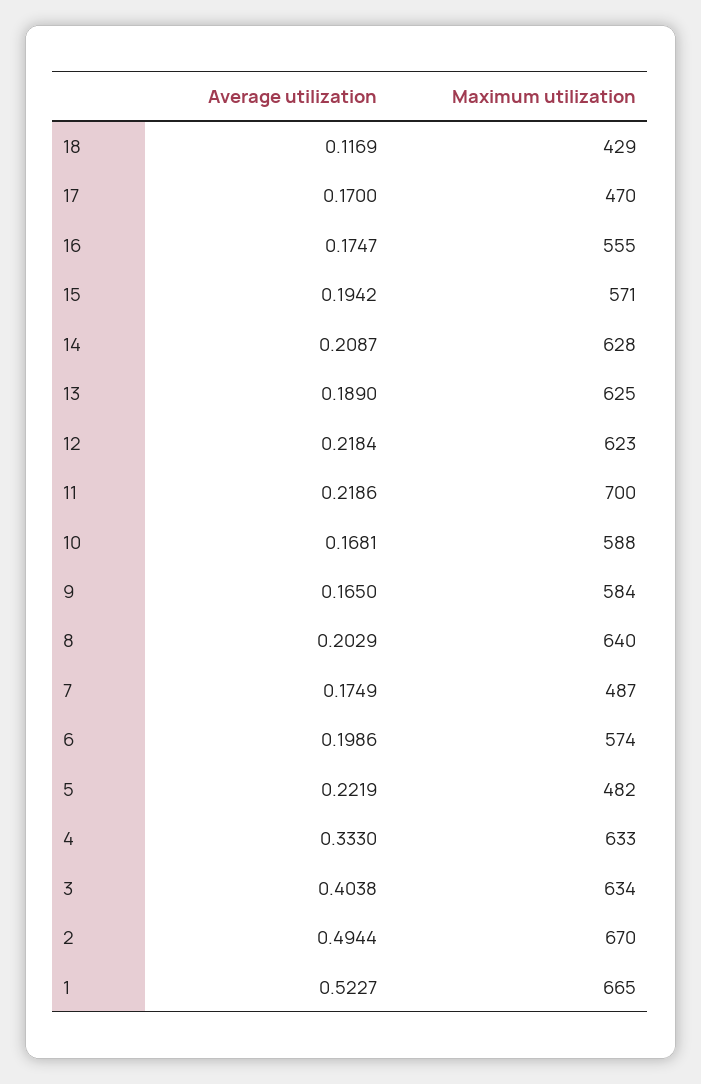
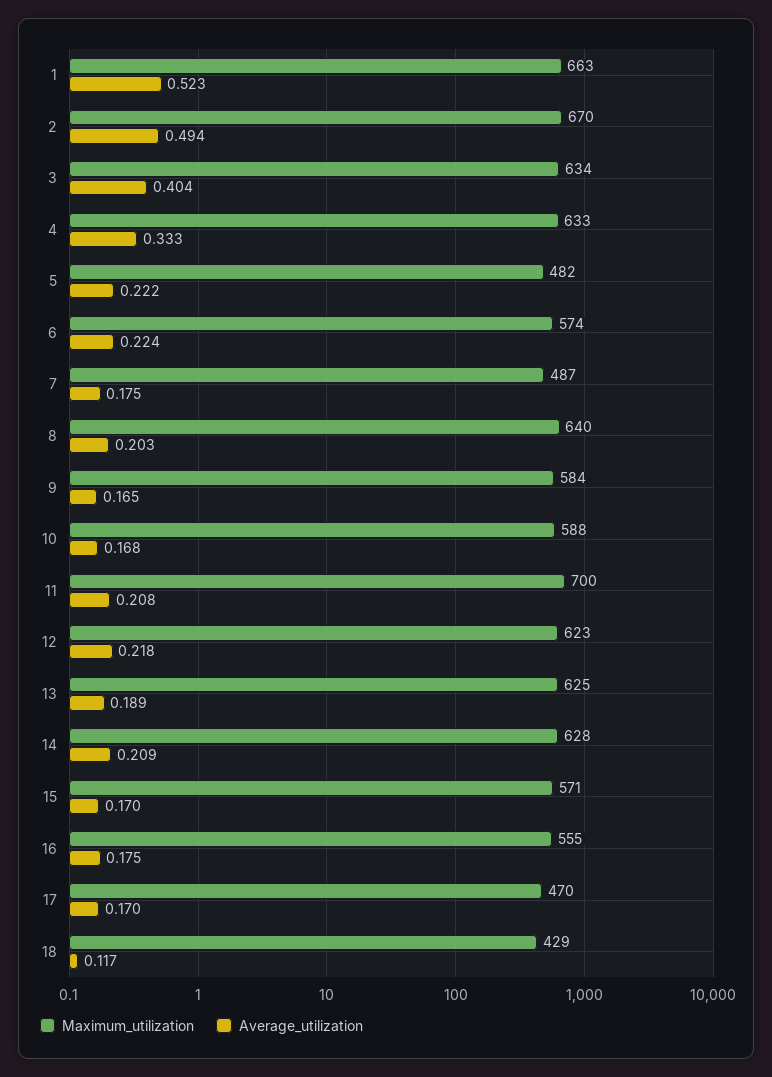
Average utilization, 15: 0.1942 -> 0.17
Average utilization, 11: 0.2186 -> 0.208
Average utilization, 6: 0.1986 -> 0.224
Maximum utilization, 1: 665 -> 663

